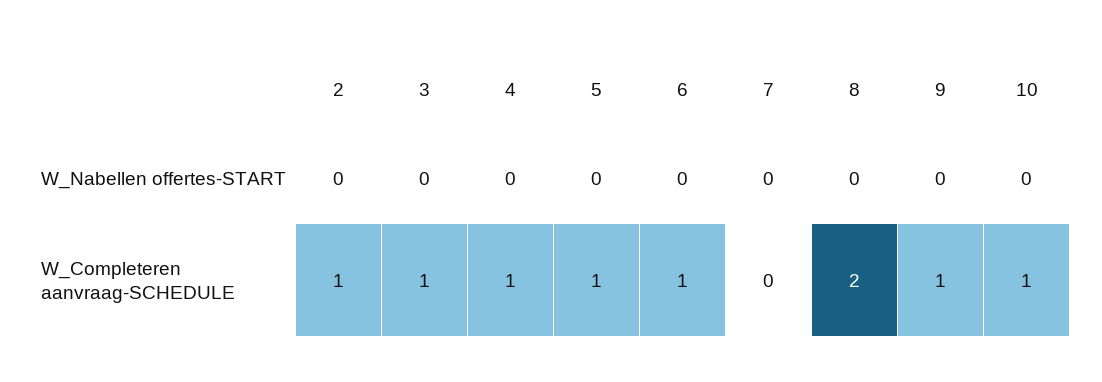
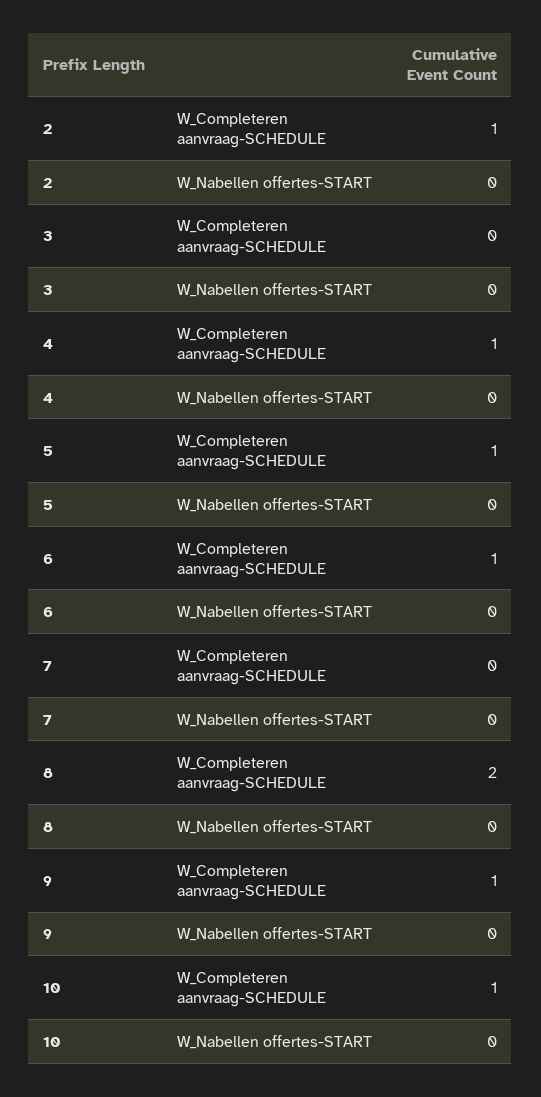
3, W_Completeren aanvraag-SCHEDULE: 1 -> 0

